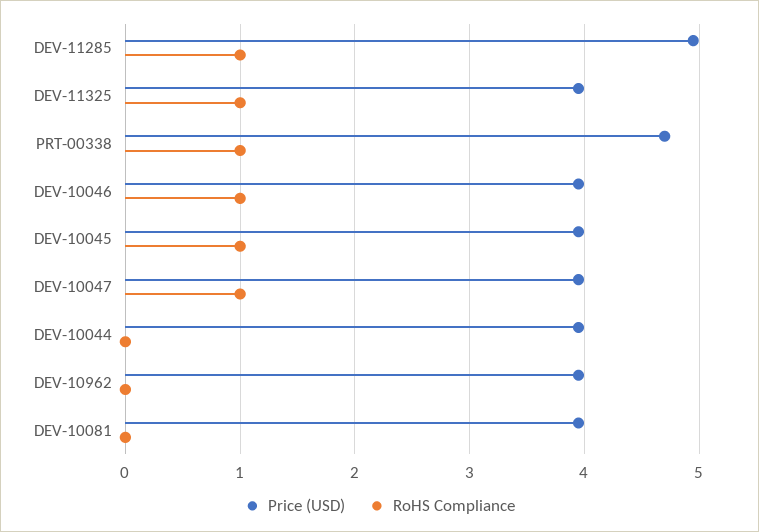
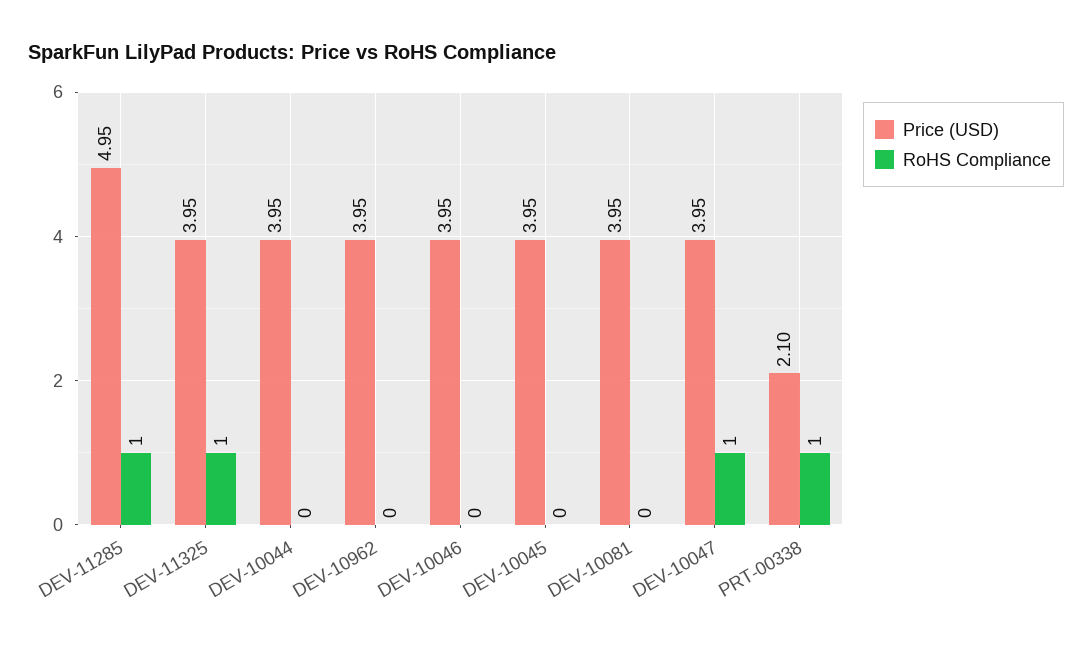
Price (USD), PRT-00338: 4.7 -> 2.1
RoHS Compliance, DEV-10046: 1 -> 0
RoHS Compliance, DEV-10045: 1 -> 0

